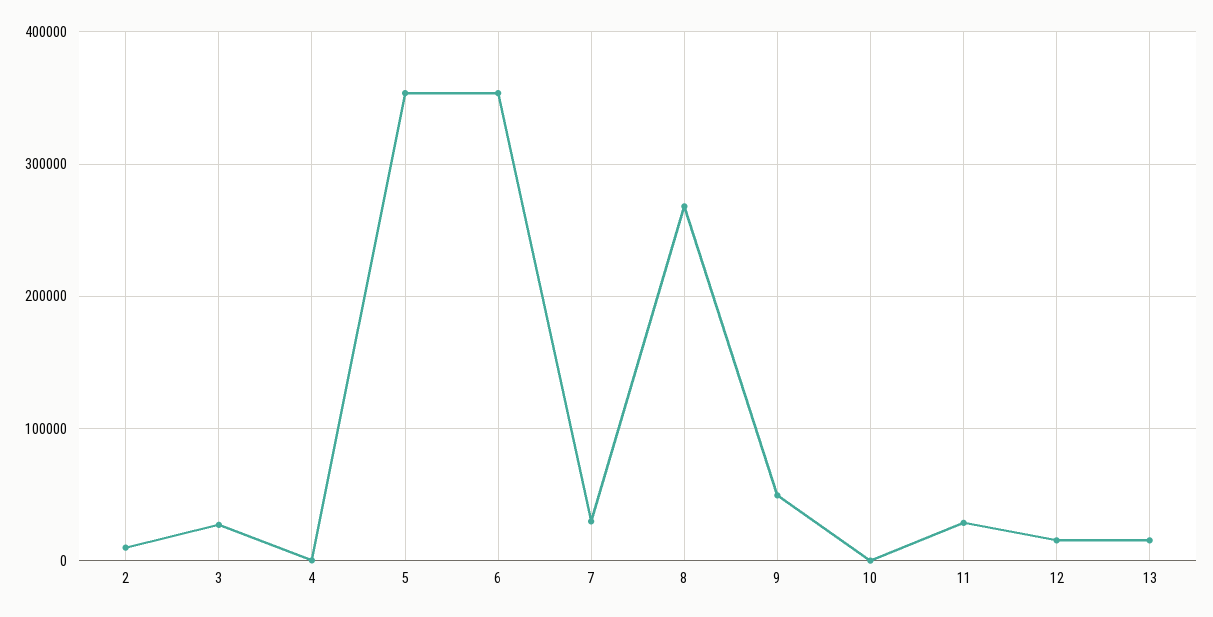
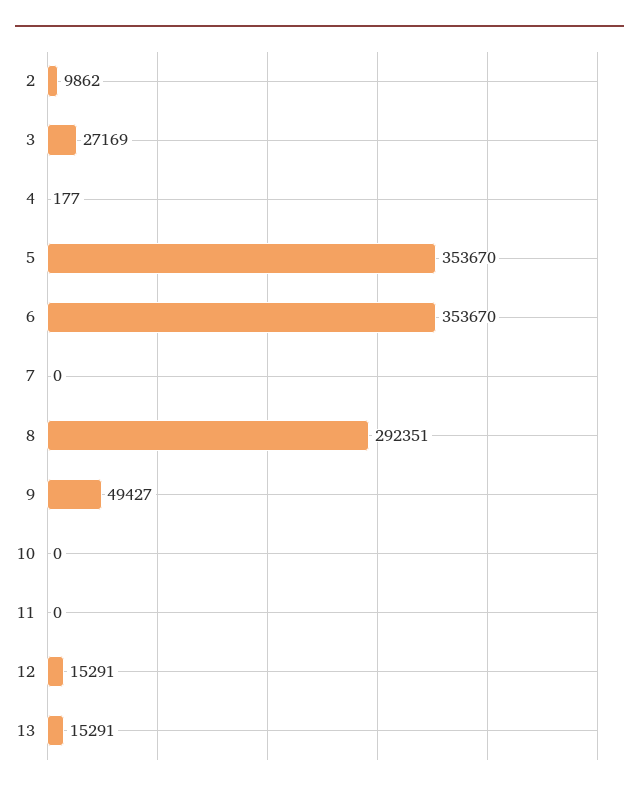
7: 30000 -> 0
8: 270000 -> 292351
11: 30000 -> 0

